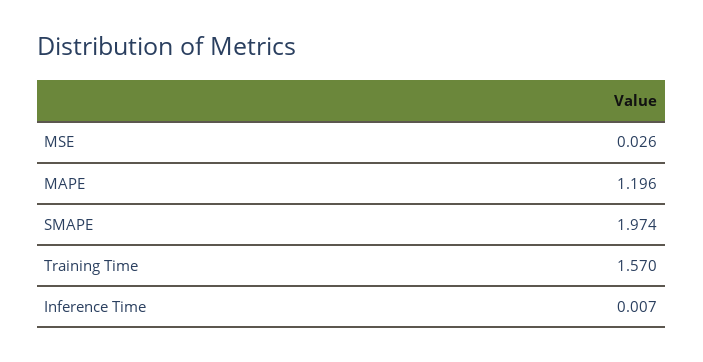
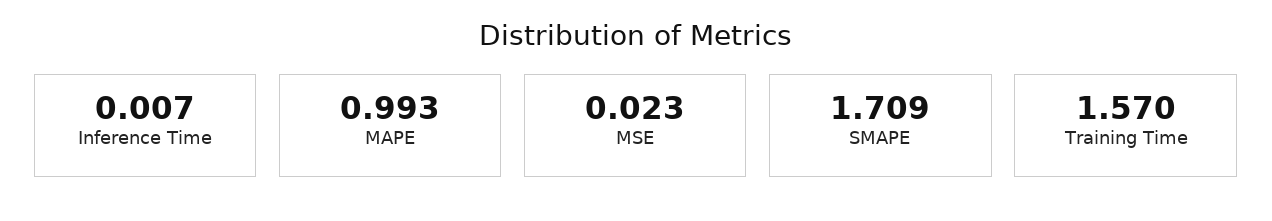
MSE: 0.026 -> 0.023
MAPE: 1.196 -> 0.993
SMAPE: 1.974 -> 1.709

